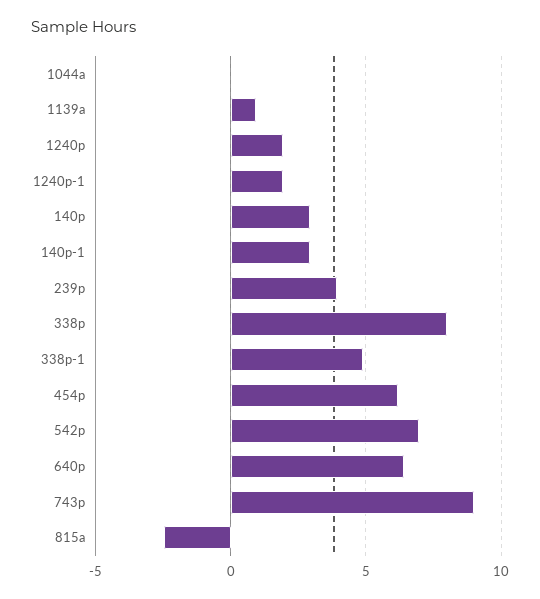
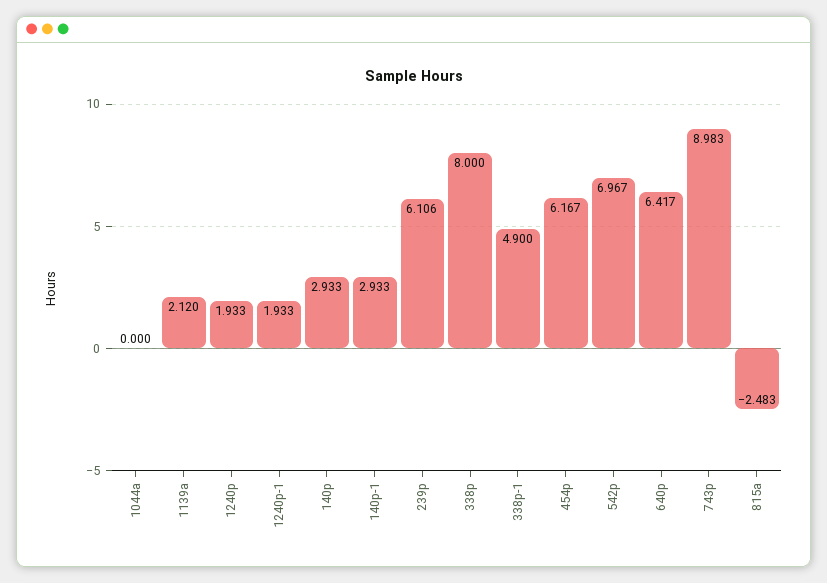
1139a: 1 -> 2.12
239p: 4 -> 6.106

